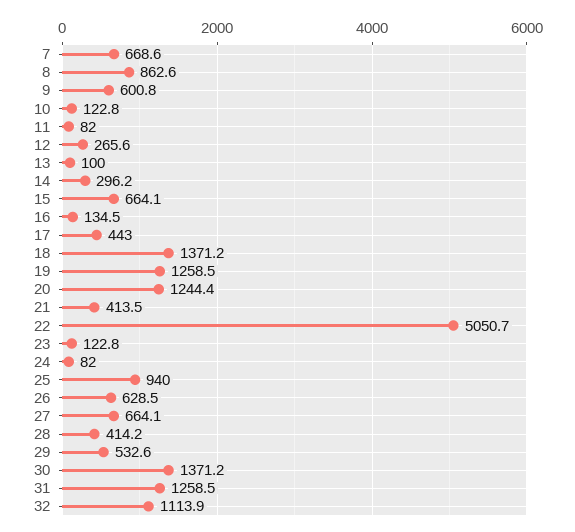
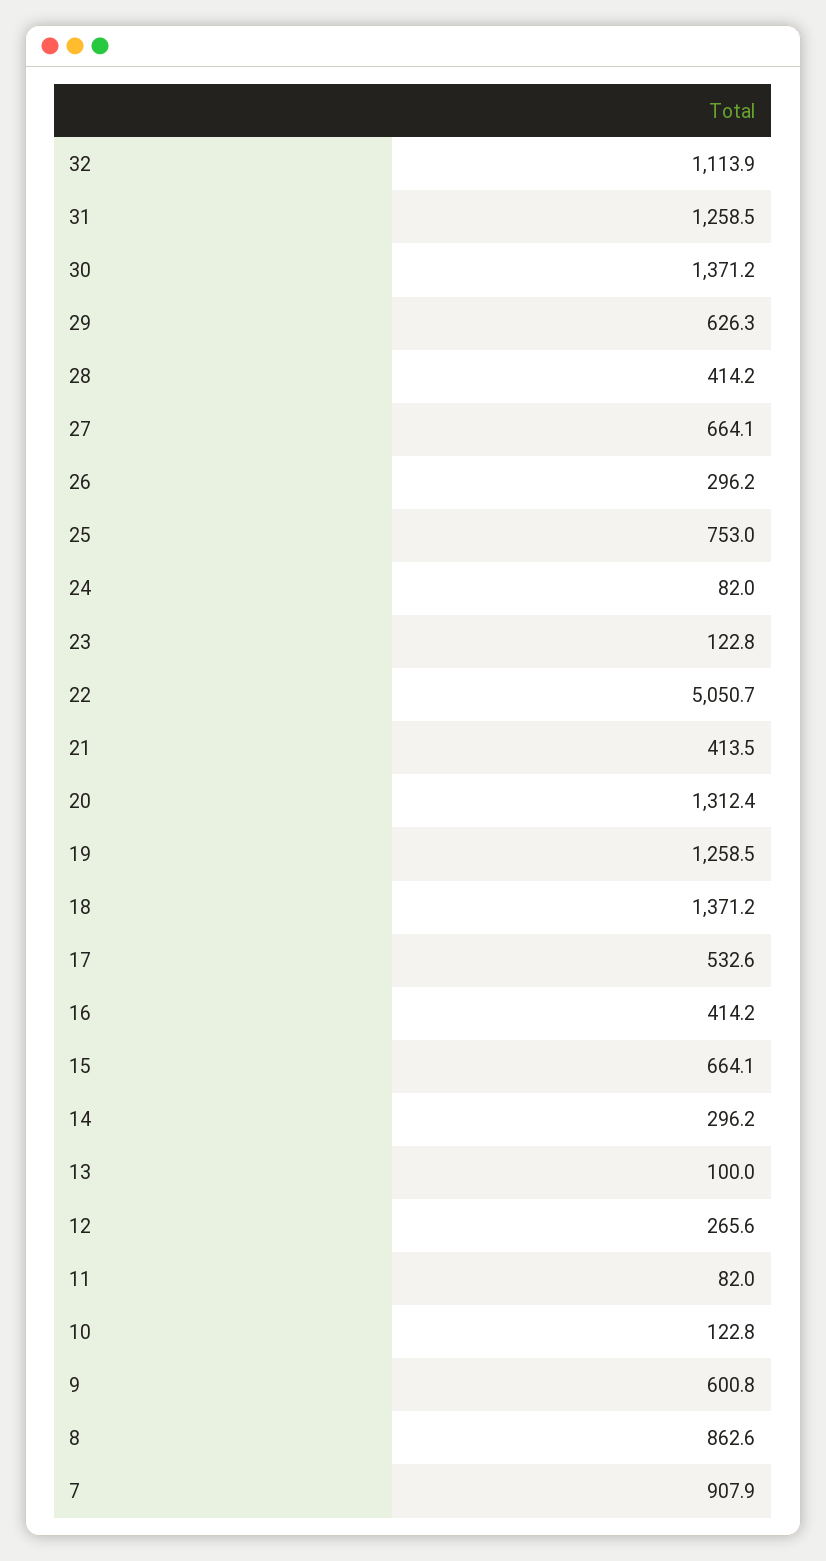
7: 668.6 -> 907.9
16: 134.5 -> 414.2
17: 443 -> 532.6
20: 1244.4 -> 1312.4
25: 940 -> 753
26: 628.5 -> 296.2
29: 532.6 -> 626.3

